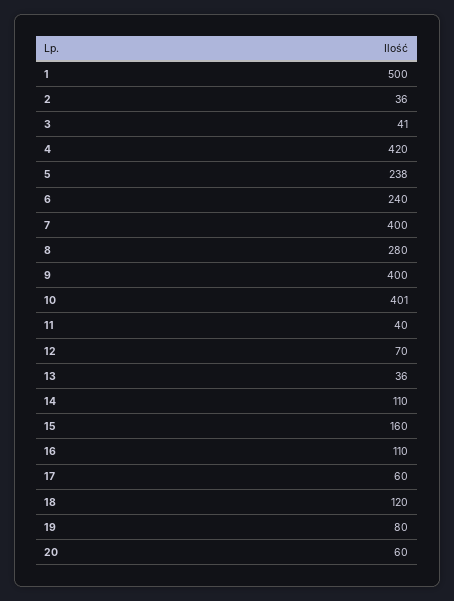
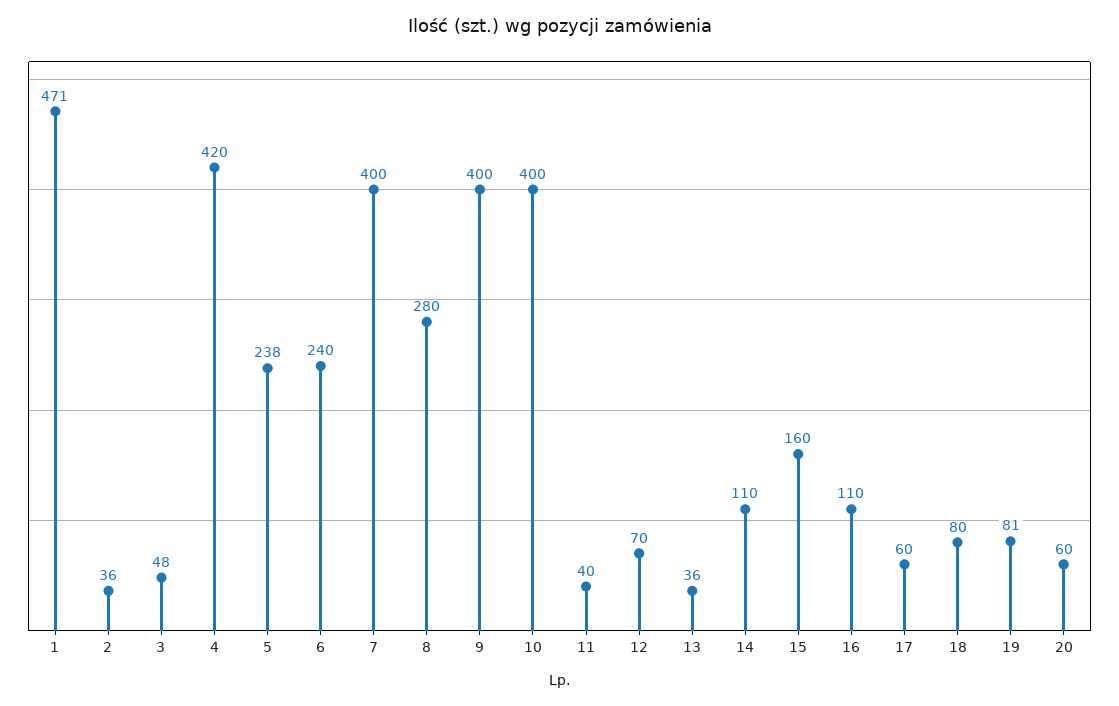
1: 500 -> 471
3: 41 -> 48
10: 401 -> 400
18: 120 -> 80
19: 80 -> 81

